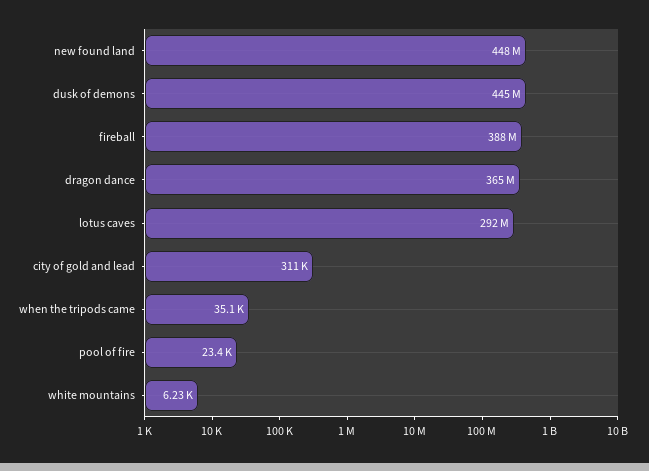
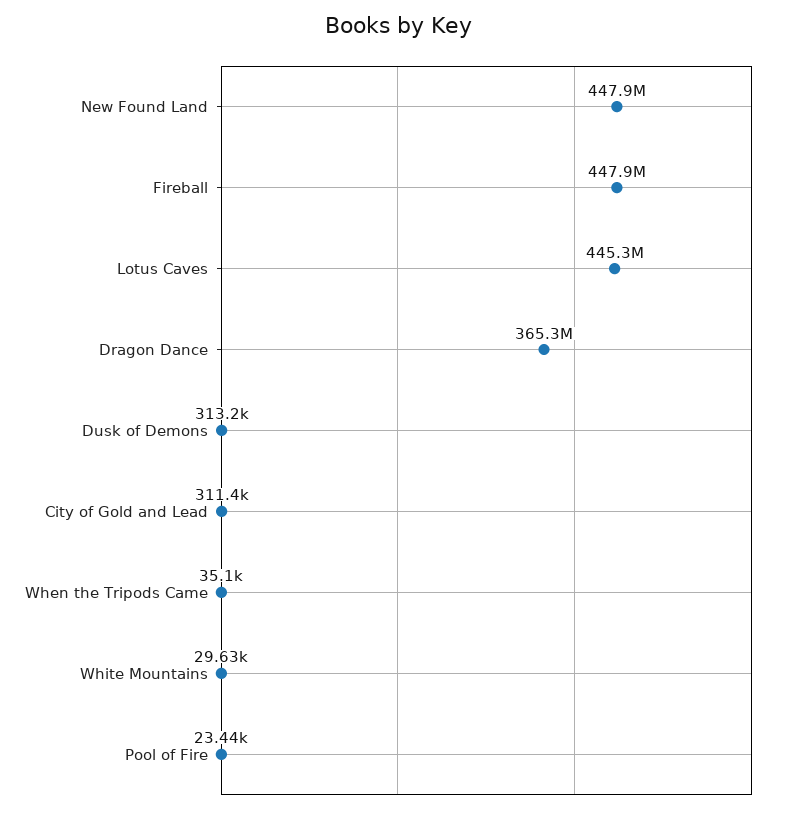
dusk of demons: 445000000 -> 313200
fireball: 388000000 -> 447900000
lotus caves: 292000000 -> 445300000
white mountains: 6230 -> 29630

